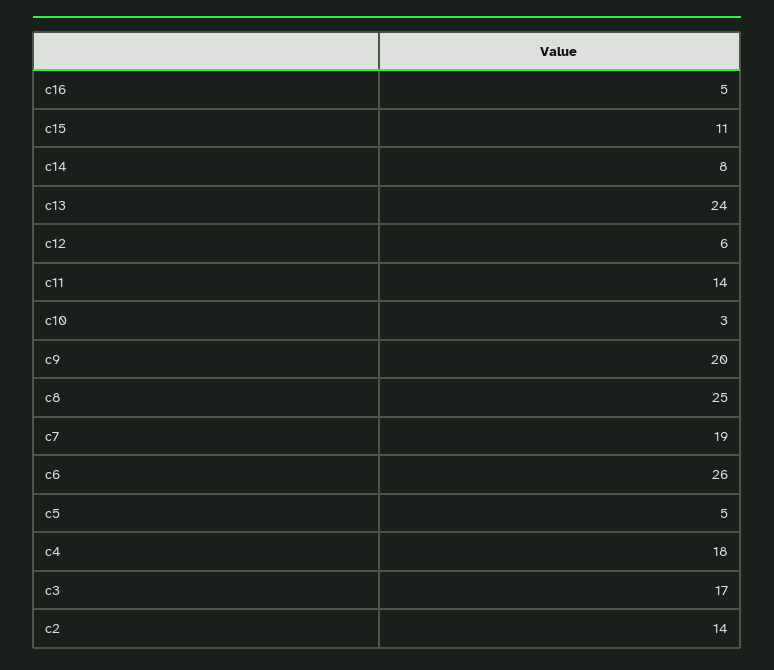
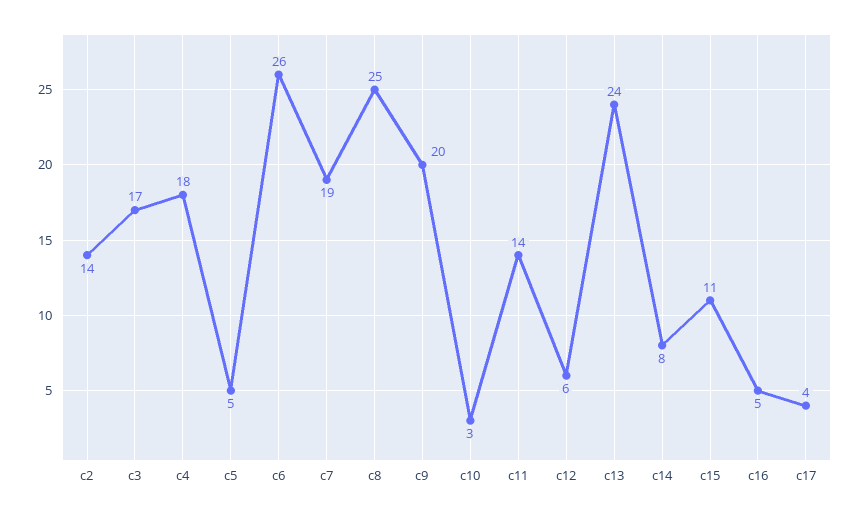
c17: none -> 4

